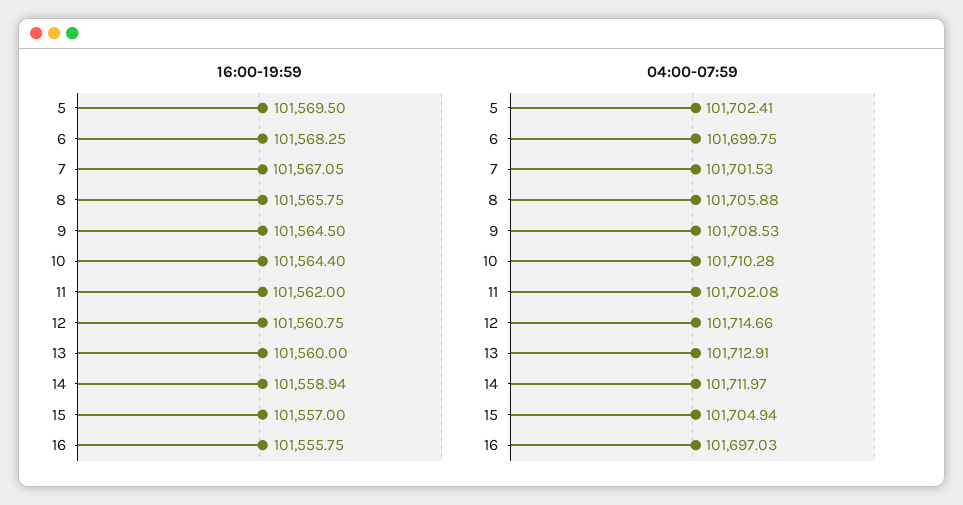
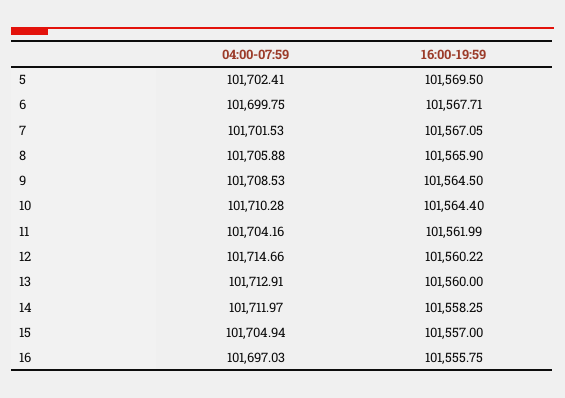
16:00-19:59, 6: 101568.25 -> 101567.71
16:00-19:59, 8: 101565.75 -> 101565.9
16:00-19:59, 11: 101562 -> 101561.99
16:00-19:59, 12: 101560.75 -> 101560.22
16:00-19:59, 14: 101558.94 -> 101558.25
04:00-07:59, 11: 101702.08 -> 101704.16

